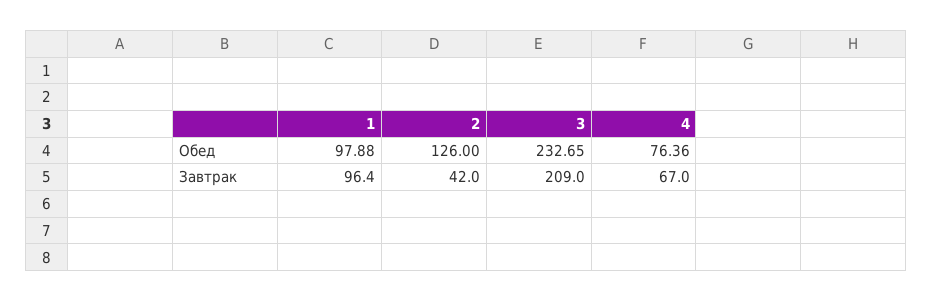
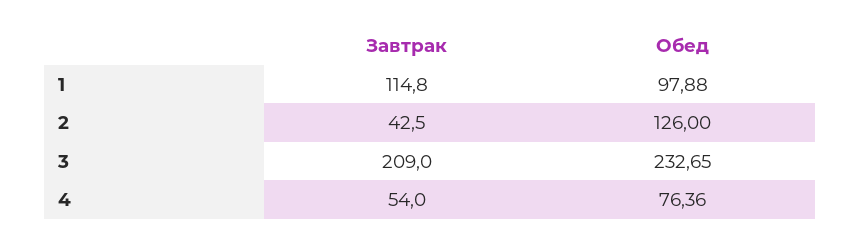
1, Завтрак: 96.4 -> 114.8
2, Завтрак: 42 -> 42.5
4, Завтрак: 67 -> 54

